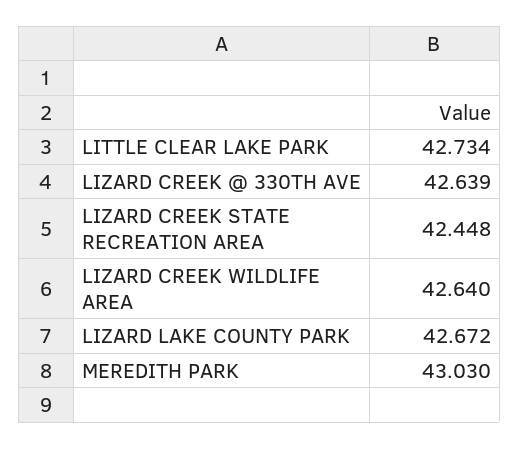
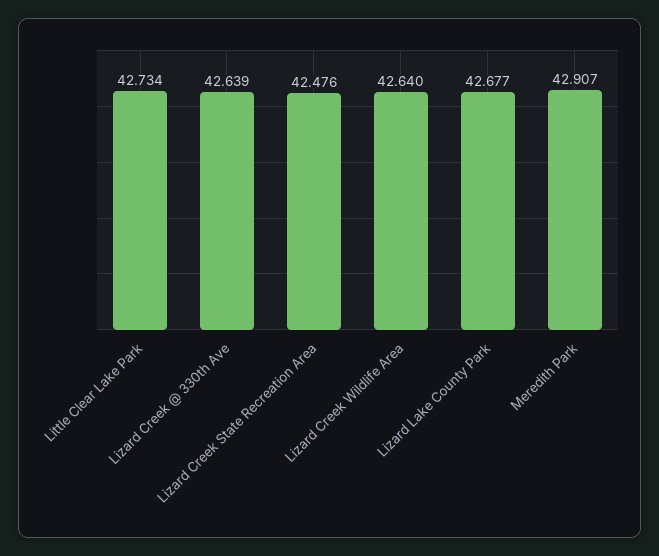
LIZARD CREEK STATE RECREATION AREA: 42.448 -> 42.476
LIZARD LAKE COUNTY PARK: 42.672 -> 42.677
MEREDITH PARK: 43.03 -> 42.907

